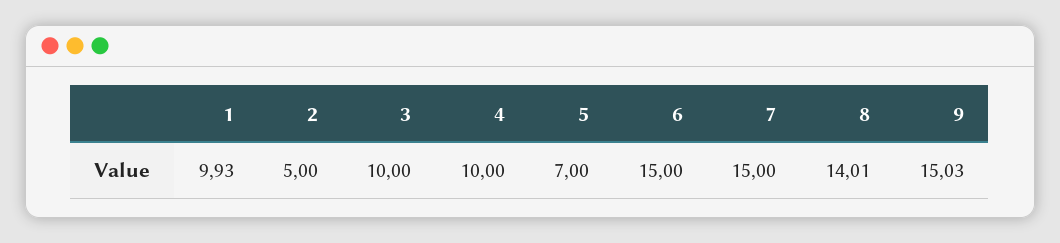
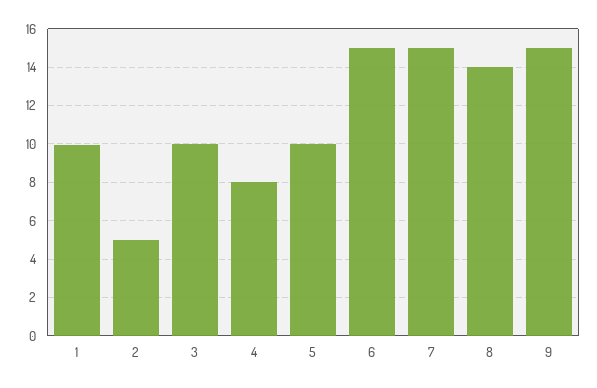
4: 10 -> 8
5: 7 -> 10

